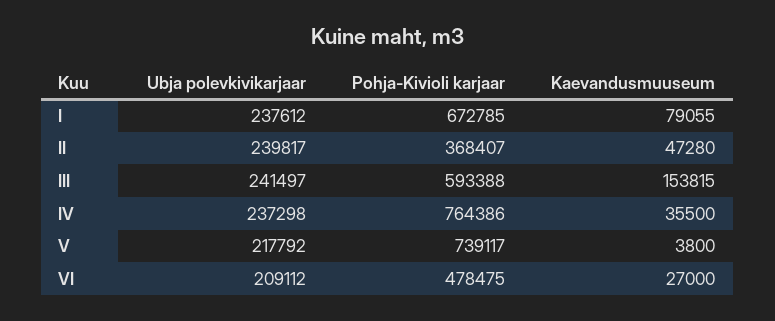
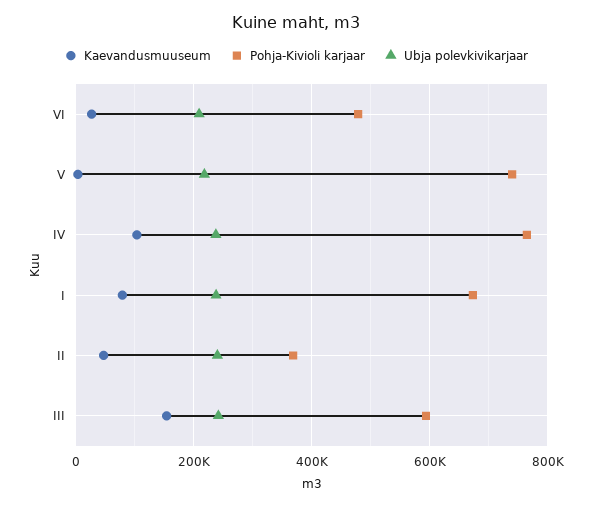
Kaevandusmuuseum, IV: 35500 -> 100000

